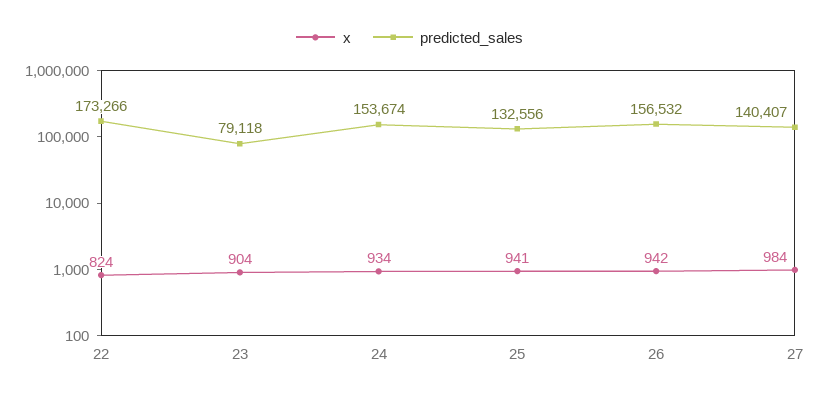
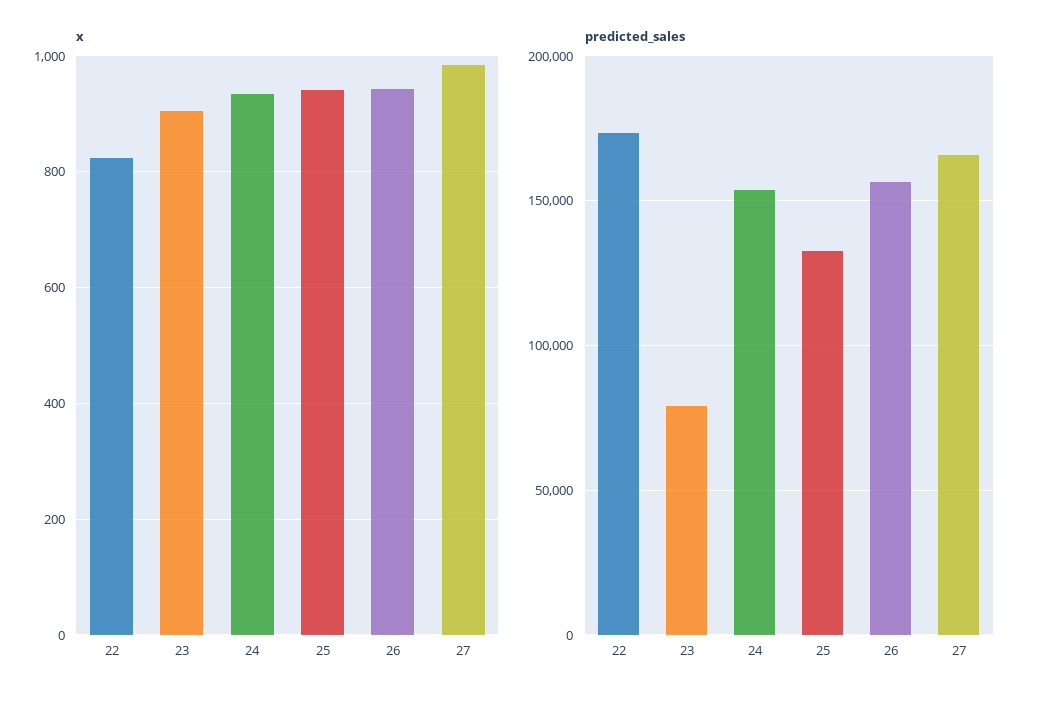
predicted_sales, 27: 140407 -> 165000

